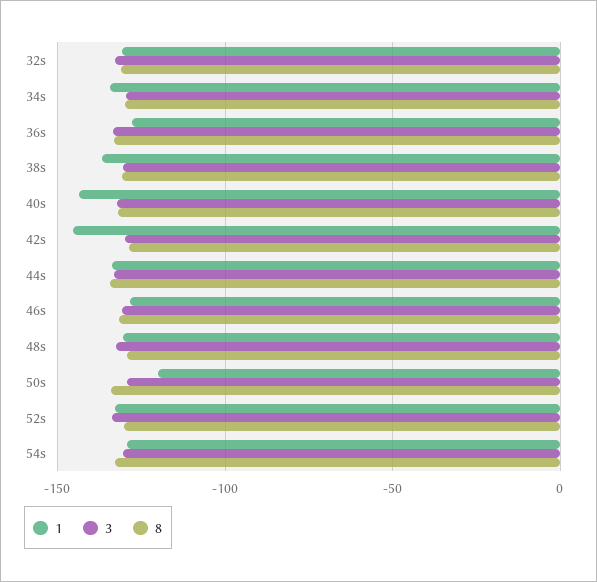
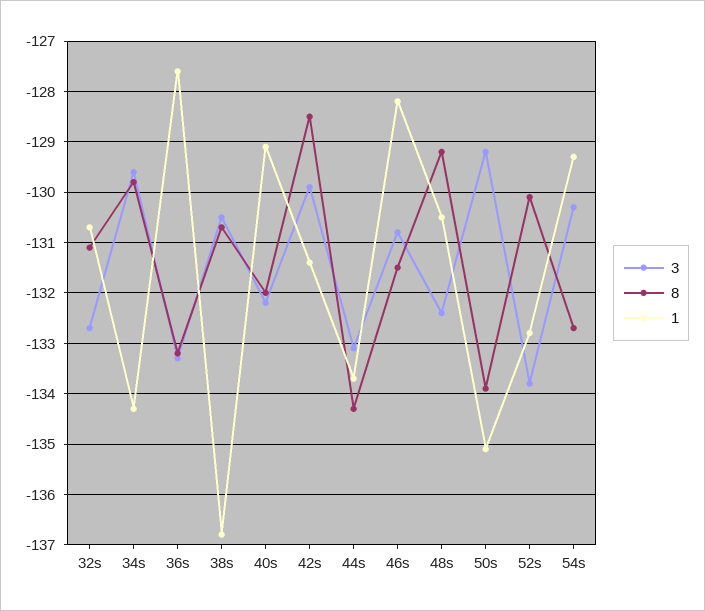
1, 40s: -145 -> -129
1, 42s: -145 -> -131.5
1, 50s: -120 -> -135

